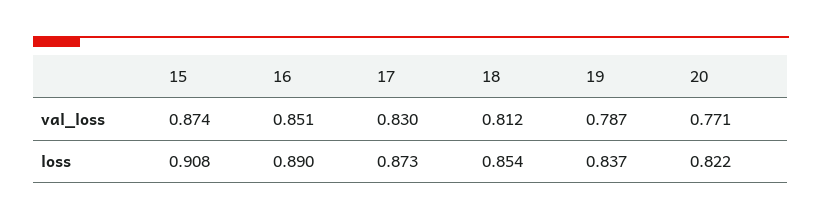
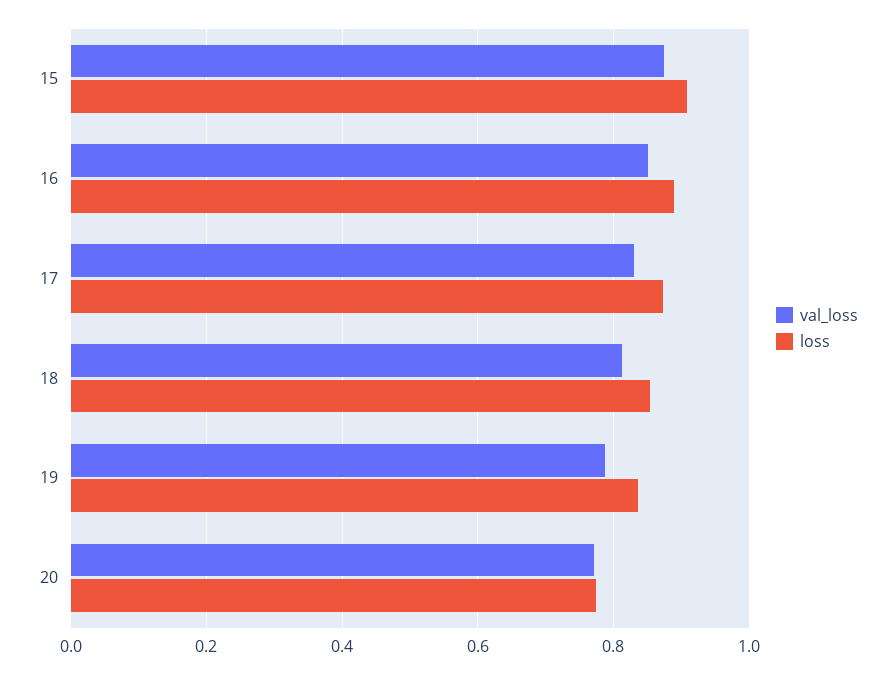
loss, 20: 0.822 -> 0.78

